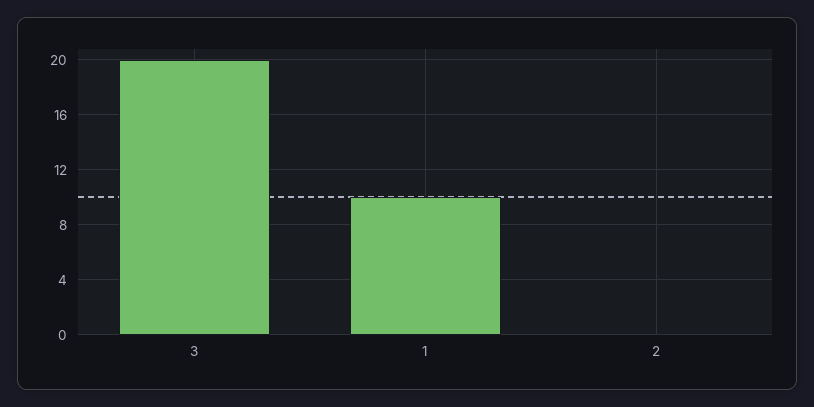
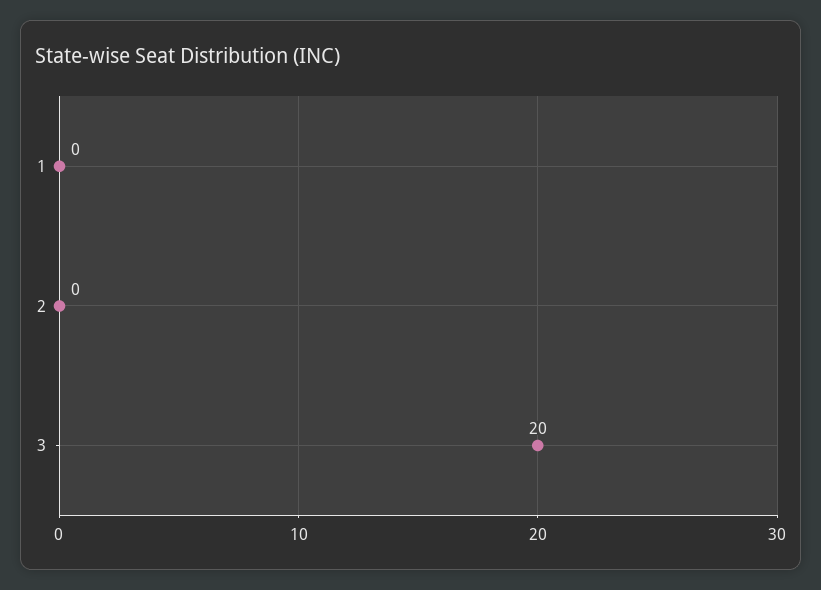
1: 10 -> 0

